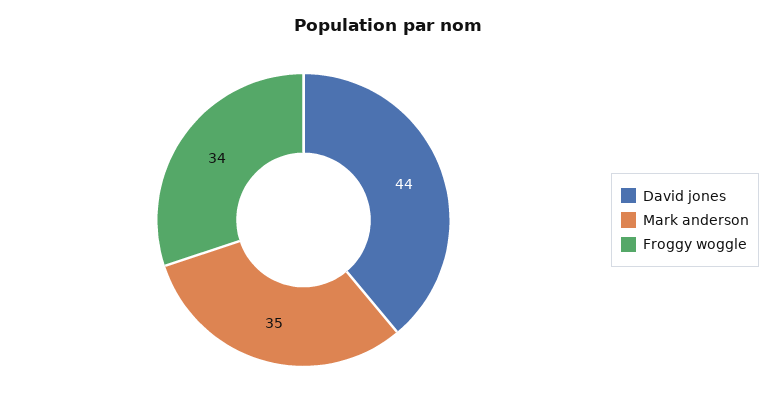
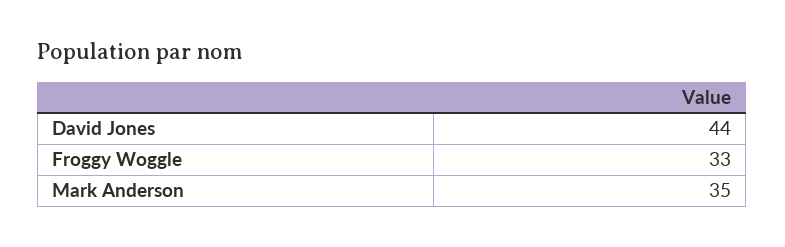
Froggy woggle: 34 -> 33

